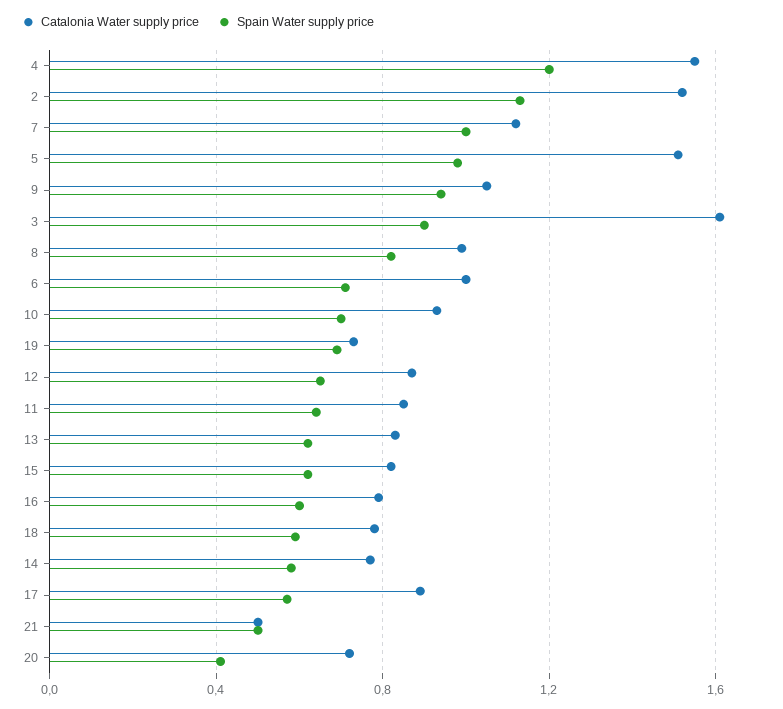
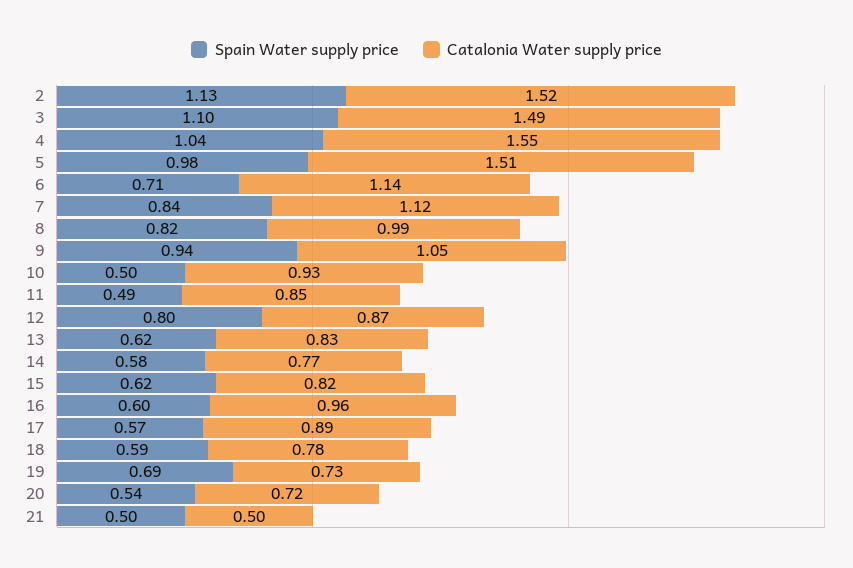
Spain Water supply price, 4: 1.2 -> 1.04
Spain Water supply price, 7: 1 -> 0.84
Catalonia Water supply price, 3: 1.6 -> 1.49
Spain Water supply price, 3: 0.9 -> 1.1
Catalonia Water supply price, 6: 1 -> 1.14
Spain Water supply price, 10: 0.7 -> 0.5
Spain Water supply price, 12: 0.65 -> 0.8
Spain Water supply price, 11: 0.65 -> 0.49
Catalonia Water supply price, 16: 0.8 -> 0.96
Spain Water supply price, 20: 0.4 -> 0.54

